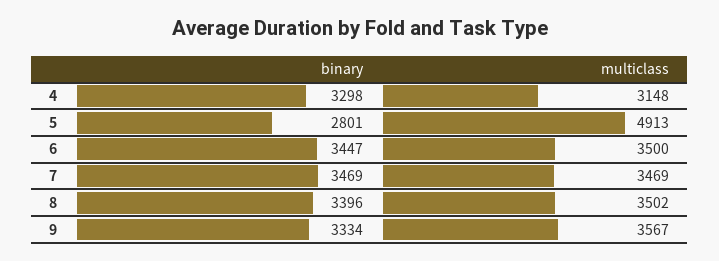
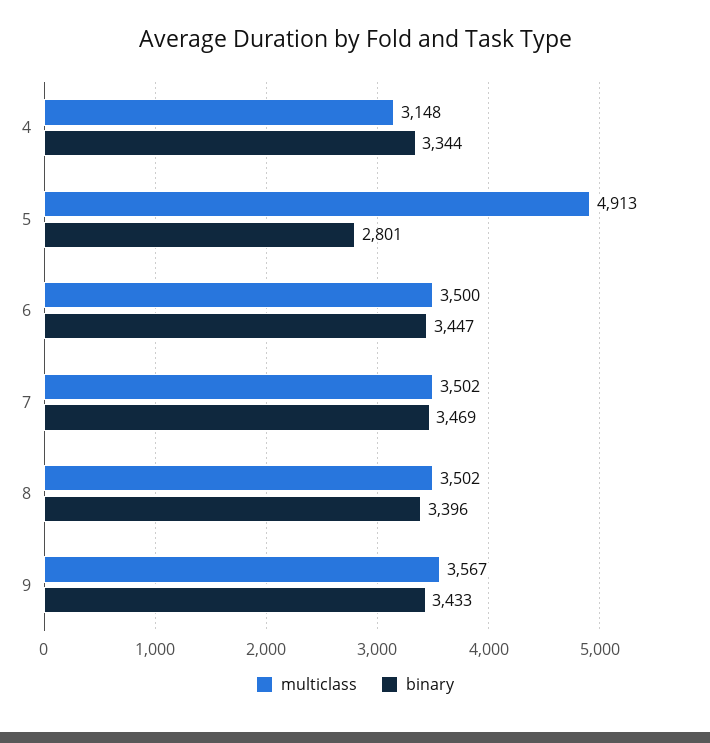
binary, 4: 3298 -> 3344
multiclass, 7: 3469 -> 3502
binary, 9: 3334 -> 3433

